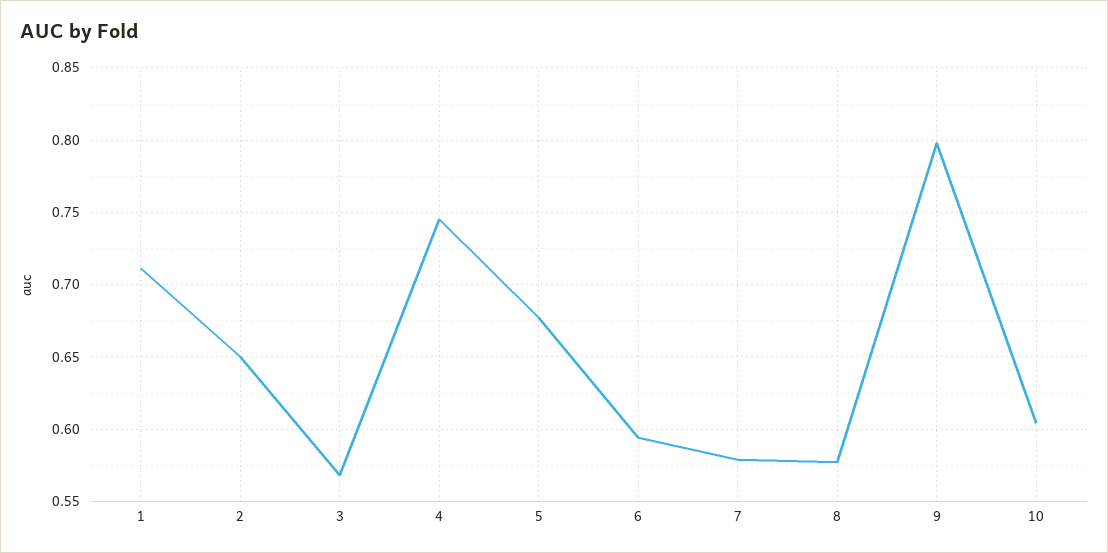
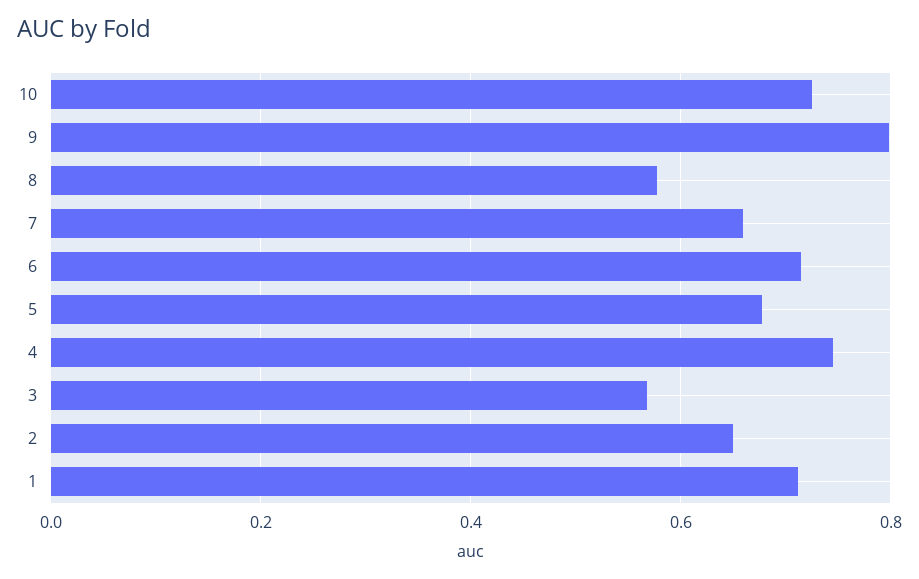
6: 0.595 -> 0.72
7: 0.58 -> 0.66
10: 0.605 -> 0.72

